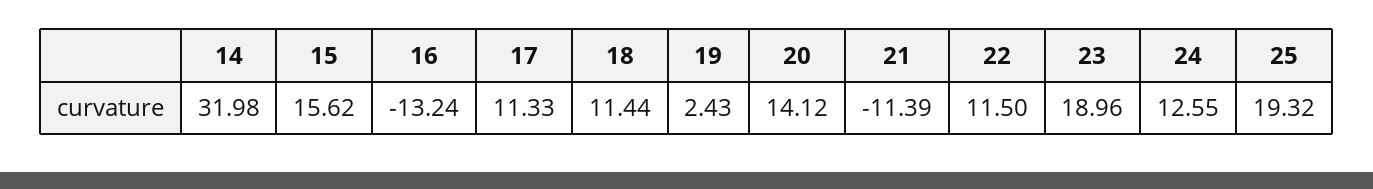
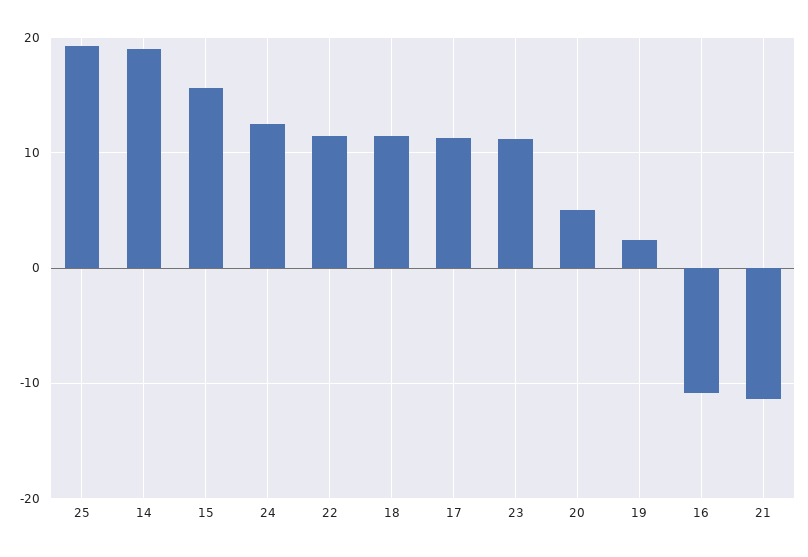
14: 31.98 -> 19
16: -13.24 -> -11
20: 14.12 -> 5
23: 18.96 -> 11

